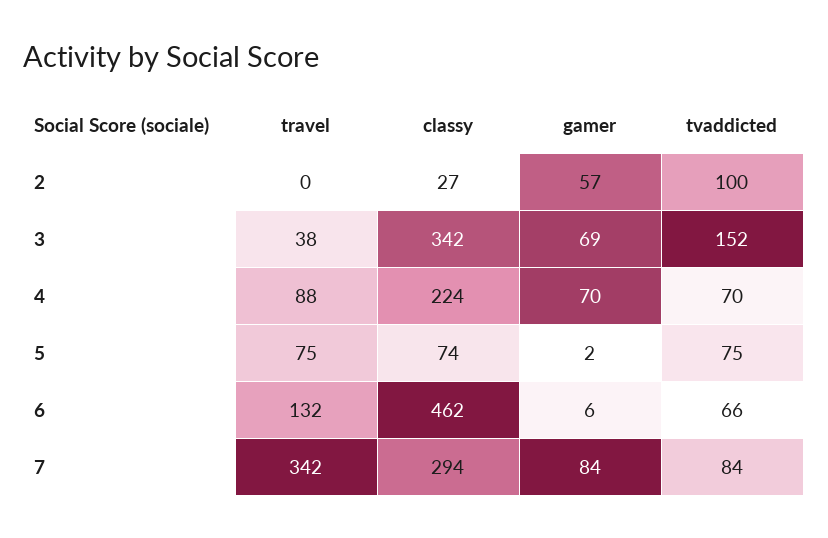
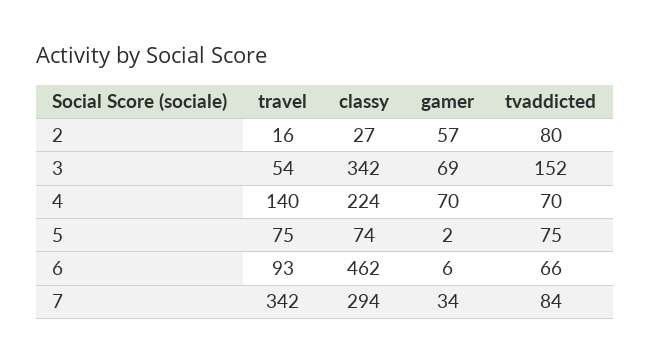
travel, 2: 0 -> 16
tvaddicted, 2: 100 -> 80
travel, 3: 38 -> 54
travel, 4: 88 -> 140
travel, 6: 132 -> 93
gamer, 7: 84 -> 34

